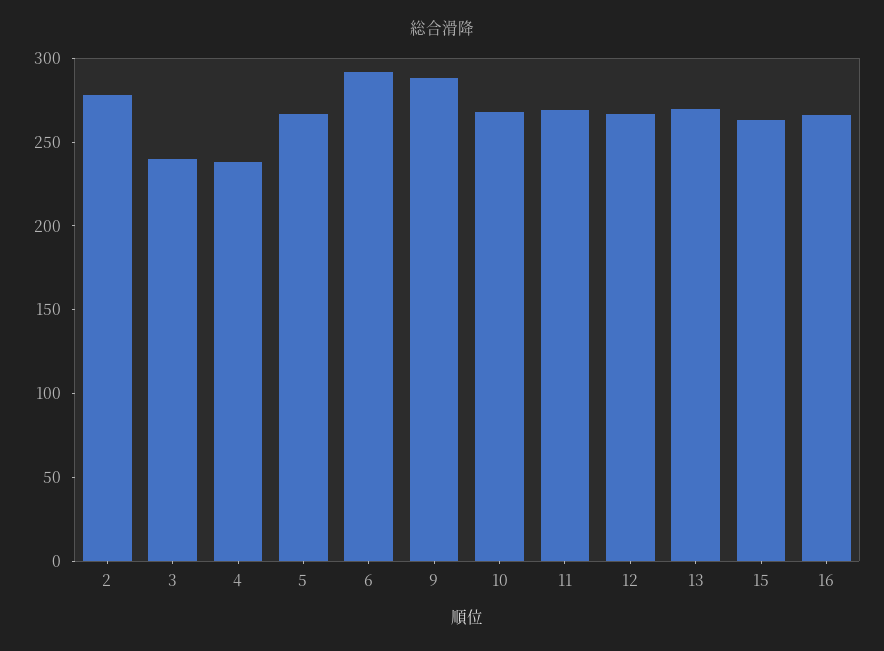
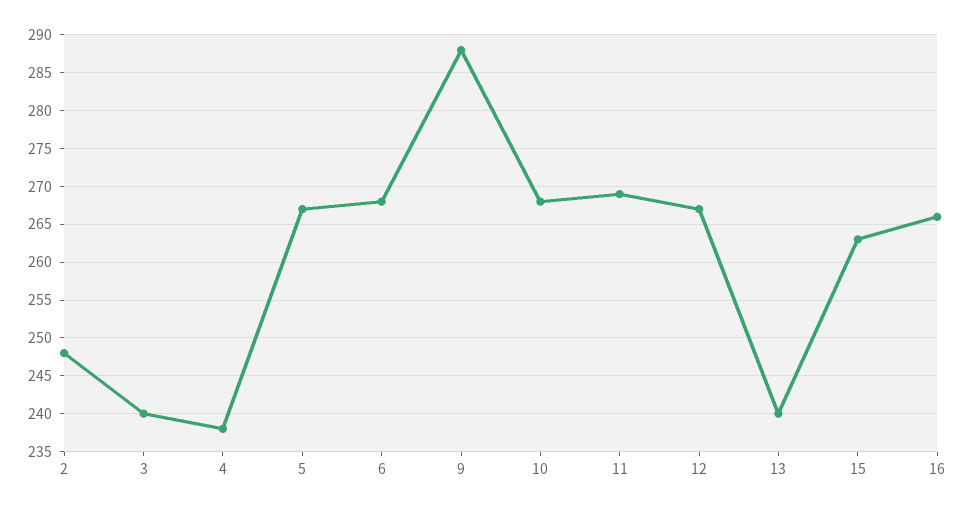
2: 280 -> 248
6: 290 -> 268
13: 270 -> 240

